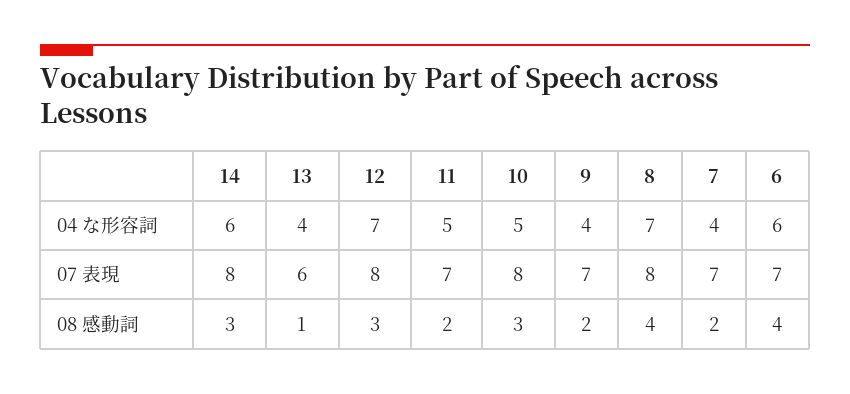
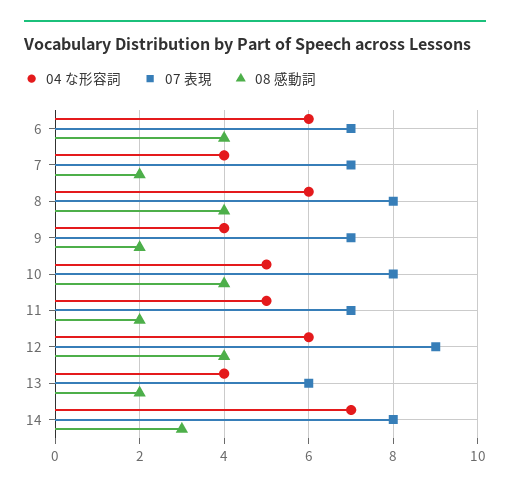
04 な形容詞, 14: 6 -> 7
04 な形容詞, 12: 7 -> 6
04 な形容詞, 8: 7 -> 6
07 表現, 12: 8 -> 9
08 感動詞, 13: 1 -> 2
08 感動詞, 12: 3 -> 4
08 感動詞, 10: 3 -> 4

